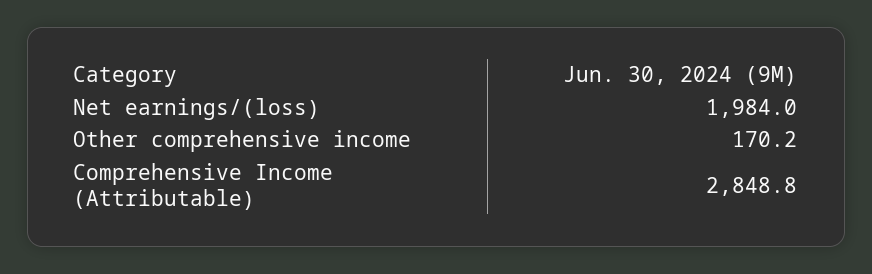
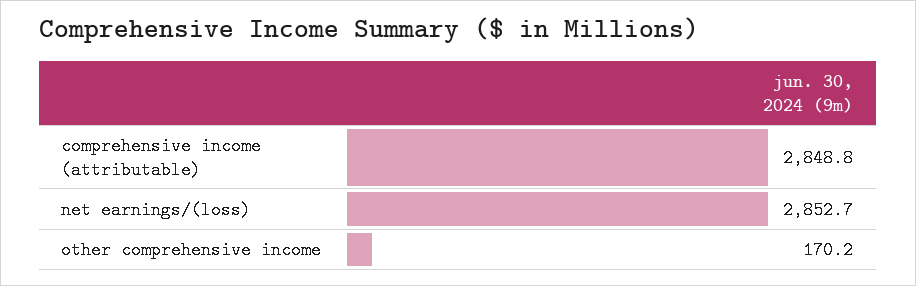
Net earnings/(loss): 1984 -> 2852.7

